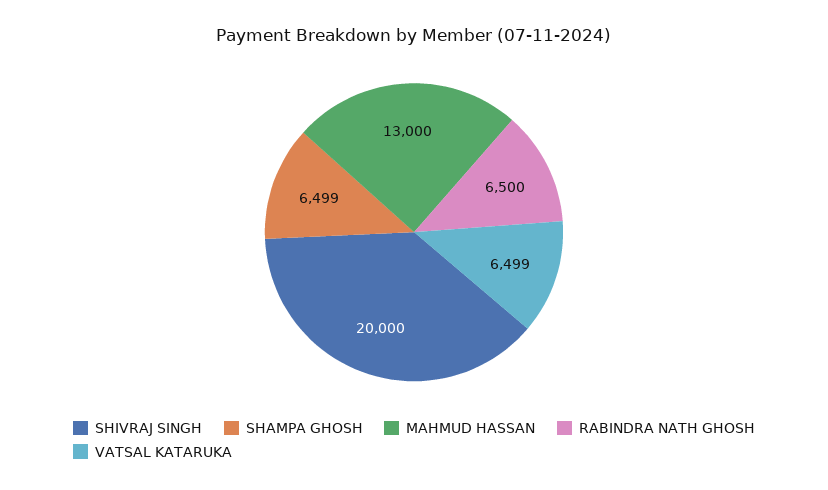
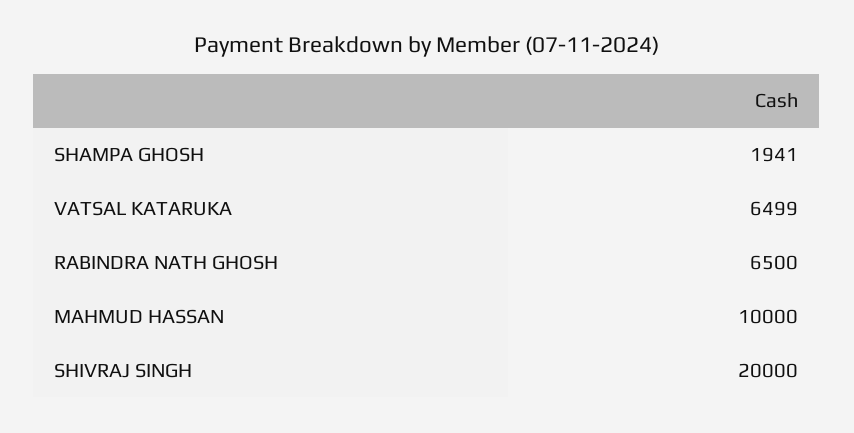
SHAMPA GHOSH: 6499 -> 1941
MAHMUD HASSAN: 13000 -> 10000

